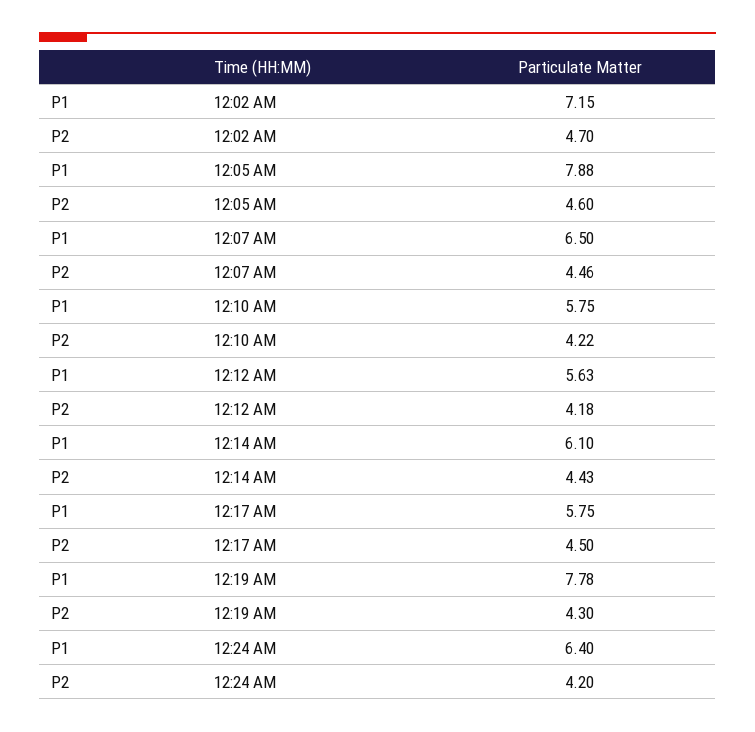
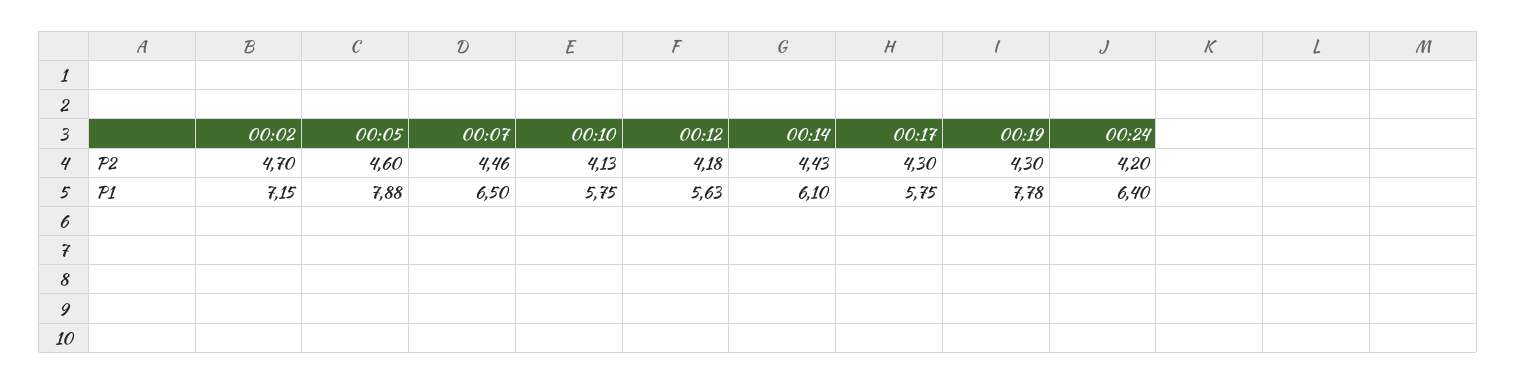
P2, 12:10 AM: 4.22 -> 4.13
P2, 12:17 AM: 4.5 -> 4.3

